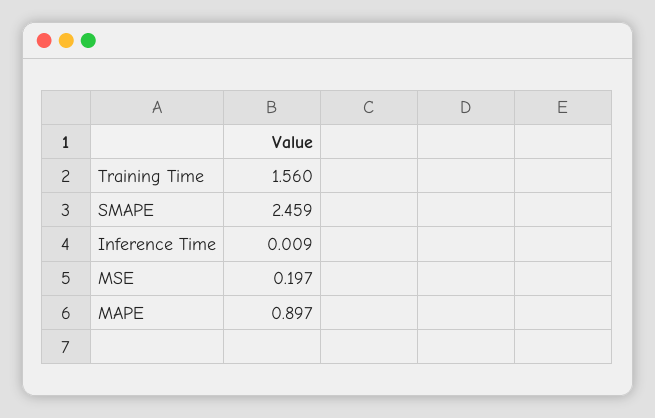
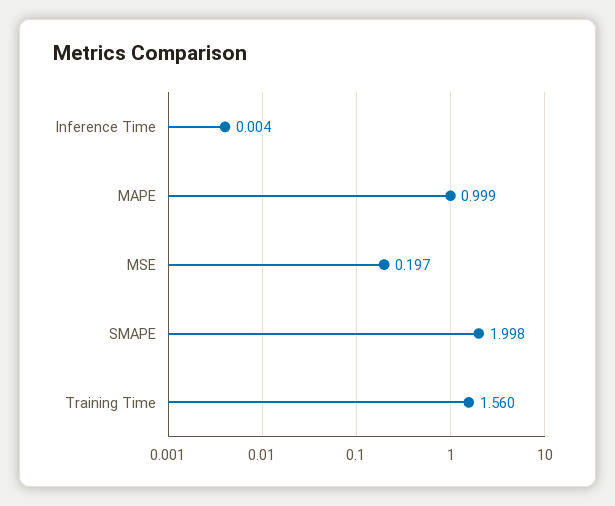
SMAPE: 2.459 -> 1.998
Inference Time: 0.009 -> 0.004
MAPE: 0.897 -> 0.999

